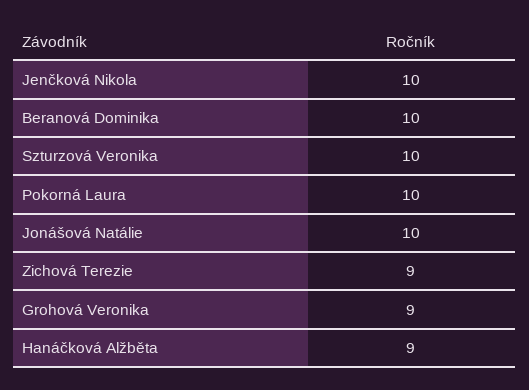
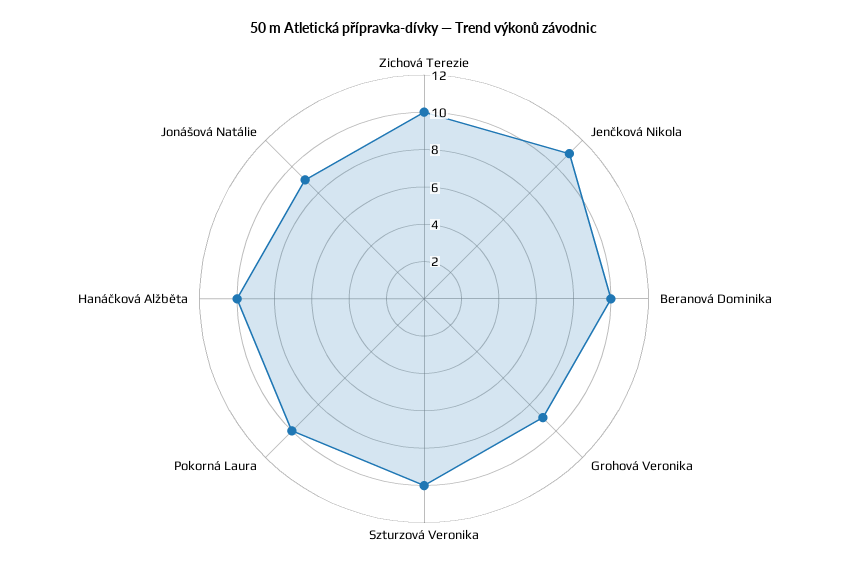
Jenčková Nikola: 10 -> 11
Jonášová Natálie: 10 -> 9
Zichová Terezie: 9 -> 10
Hanáčková Alžběta: 9 -> 10

